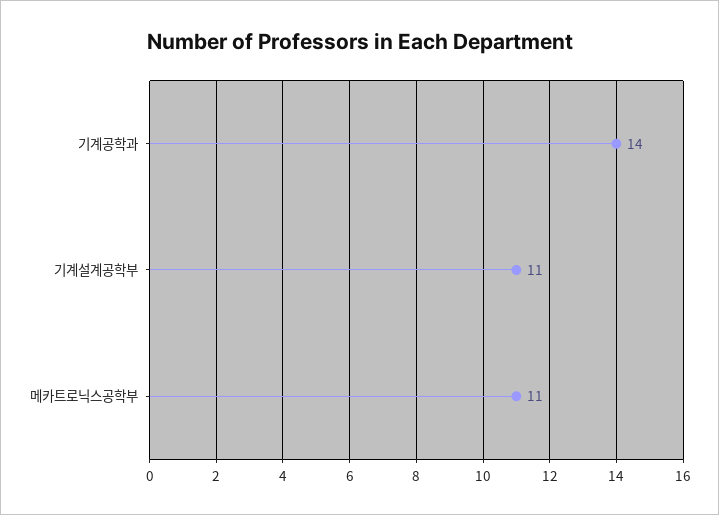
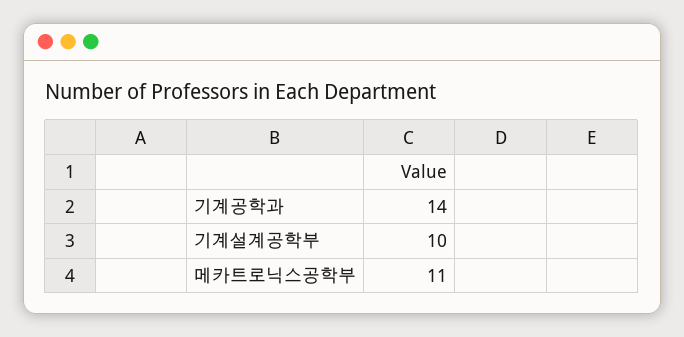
기계설계공학부: 11 -> 10

